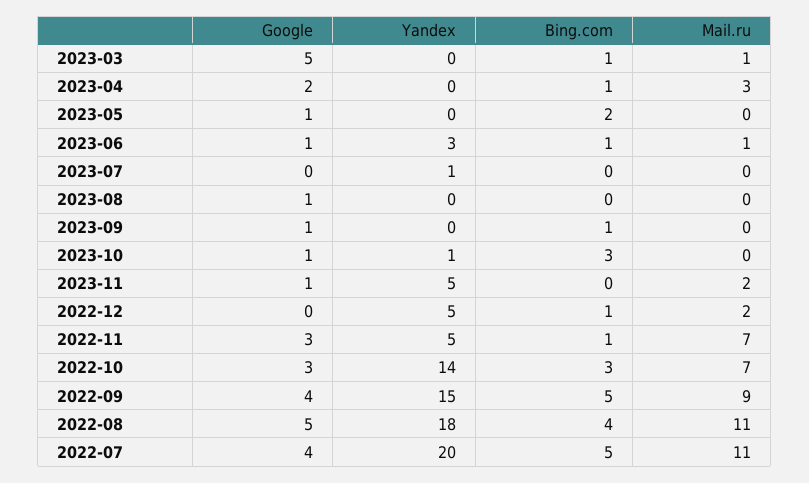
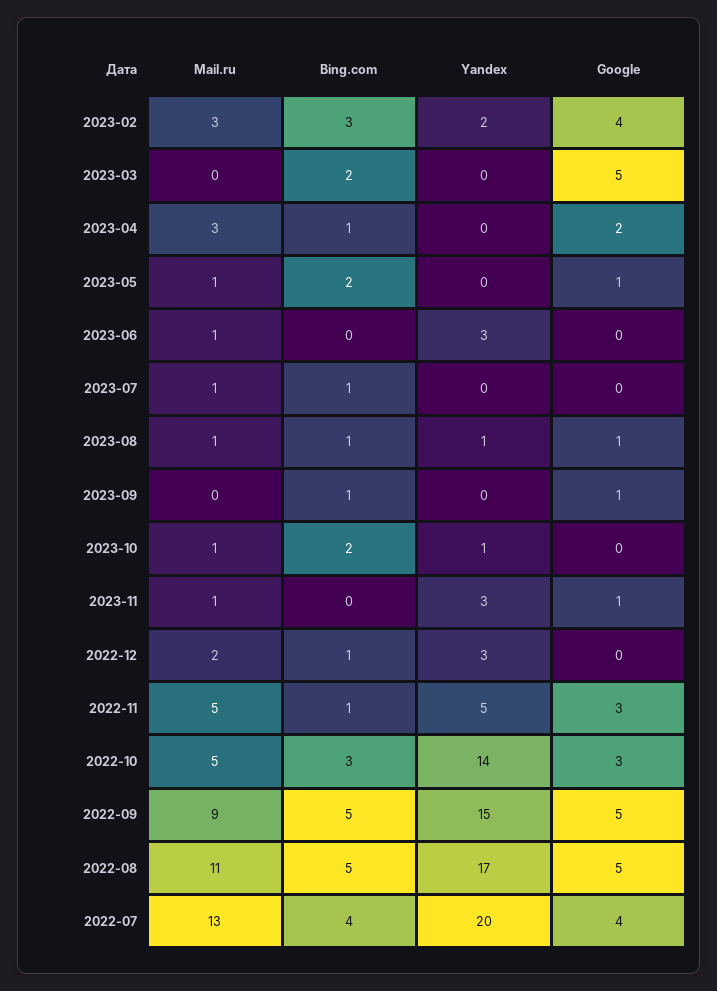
Bing.com, 2023-03: 1 -> 2
Mail.ru, 2023-03: 1 -> 0
Mail.ru, 2023-05: 0 -> 1
Google, 2023-06: 1 -> 0
Bing.com, 2023-06: 1 -> 0
Yandex, 2023-07: 1 -> 0
Bing.com, 2023-07: 0 -> 1
Mail.ru, 2023-07: 0 -> 1
Yandex, 2023-08: 0 -> 1
Bing.com, 2023-08: 0 -> 1
Mail.ru, 2023-08: 0 -> 1
Google, 2023-10: 1 -> 0
Bing.com, 2023-10: 3 -> 2
Mail.ru, 2023-10: 0 -> 1
Yandex, 2023-11: 5 -> 3
Mail.ru, 2023-11: 2 -> 1
Yandex, 2022-12: 5 -> 3
Mail.ru, 2022-11: 7 -> 5
Mail.ru, 2022-10: 7 -> 5
Google, 2022-09: 4 -> 5
Yandex, 2022-08: 18 -> 17
Bing.com, 2022-08: 4 -> 5
Bing.com, 2022-07: 5 -> 4
Mail.ru, 2022-07: 11 -> 13
Mail.ru, 2023-02: none -> 3
Bing.com, 2023-02: none -> 3
Yandex, 2023-02: none -> 2
Google, 2023-02: none -> 4

